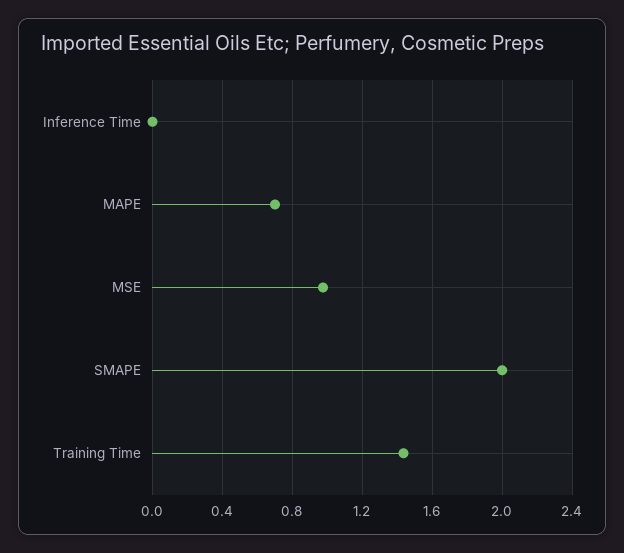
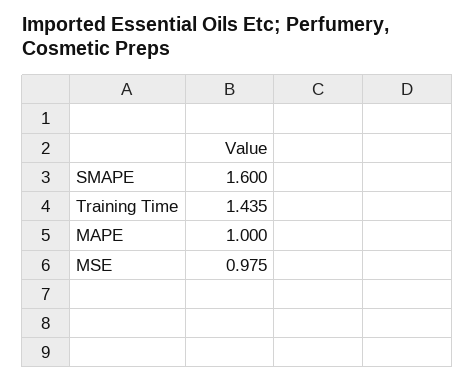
Inference Time: 0 -> none
MAPE: 0.7 -> 1
SMAPE: 2 -> 1.6

